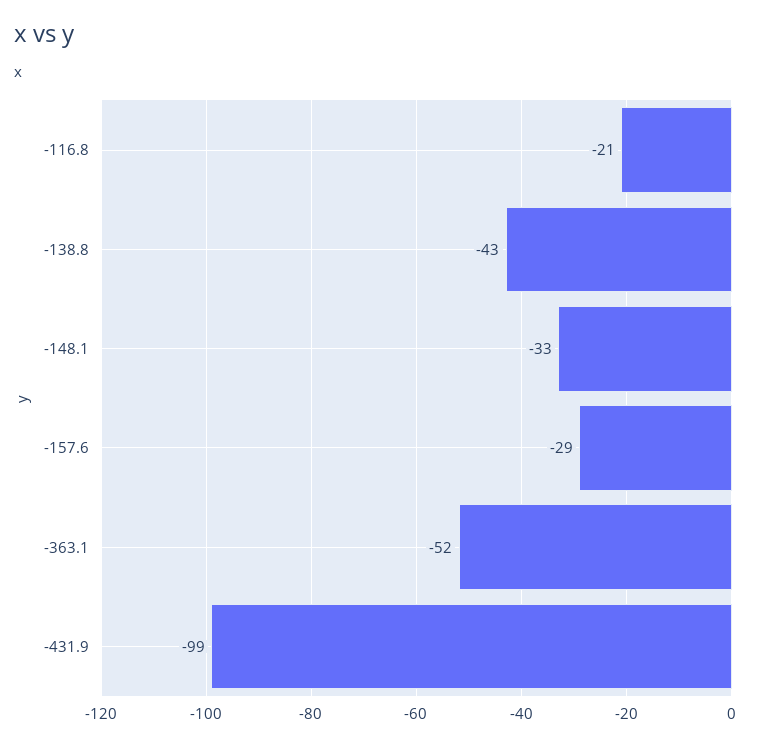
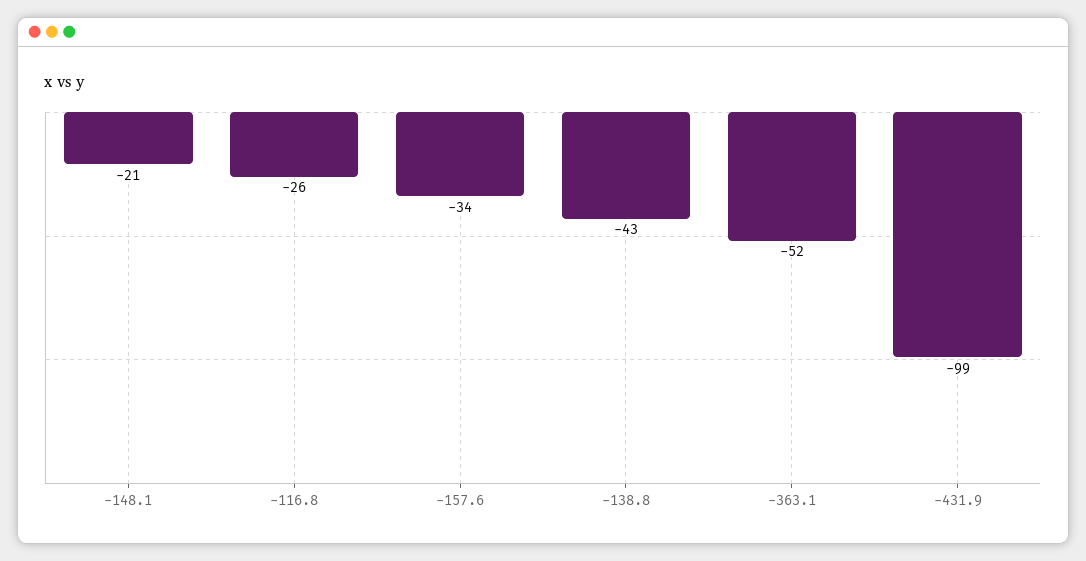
-116.8: -21 -> -26
-148.1: -33 -> -21
-157.6: -29 -> -34

